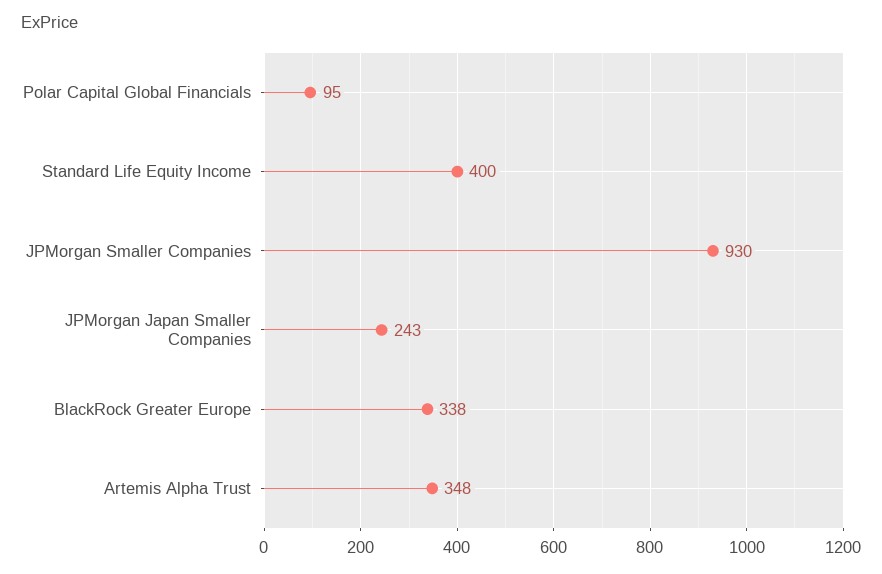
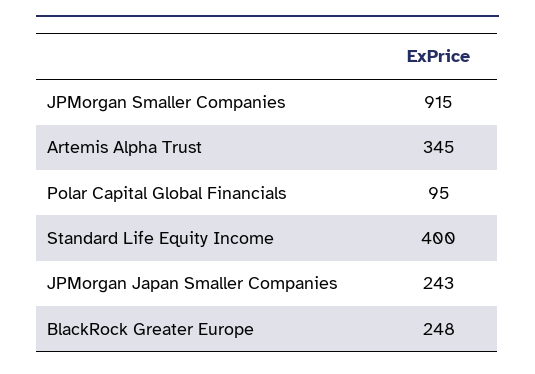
JPMorgan Smaller Companies: 930 -> 915
BlackRock Greater Europe: 338 -> 248
Artemis Alpha Trust: 348 -> 345

